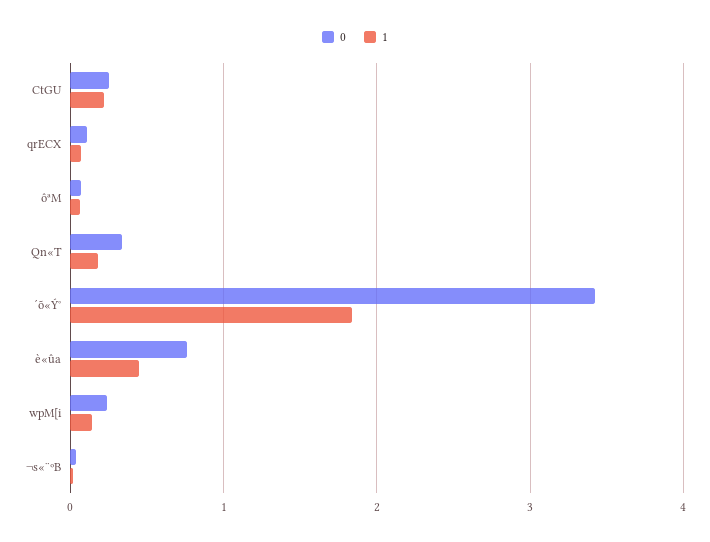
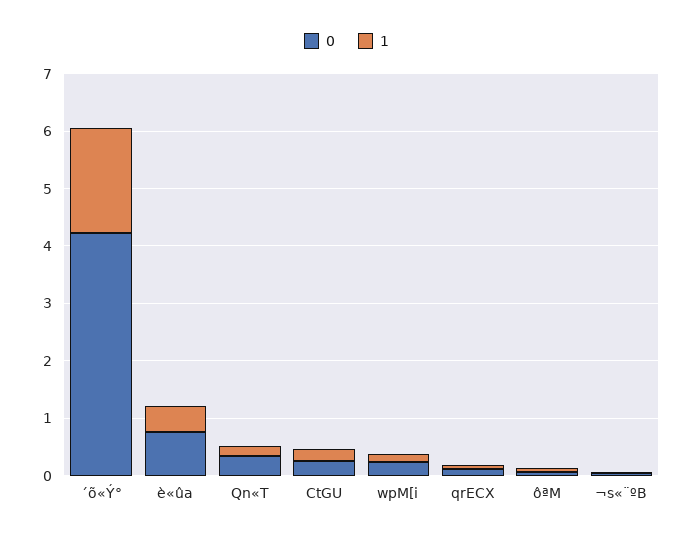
0, ´õ«Ý°: 3.4 -> 4.2

